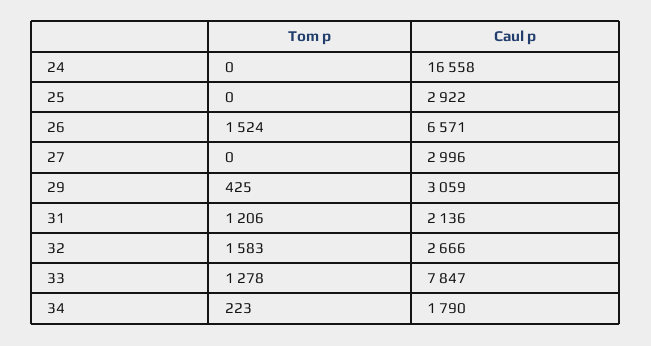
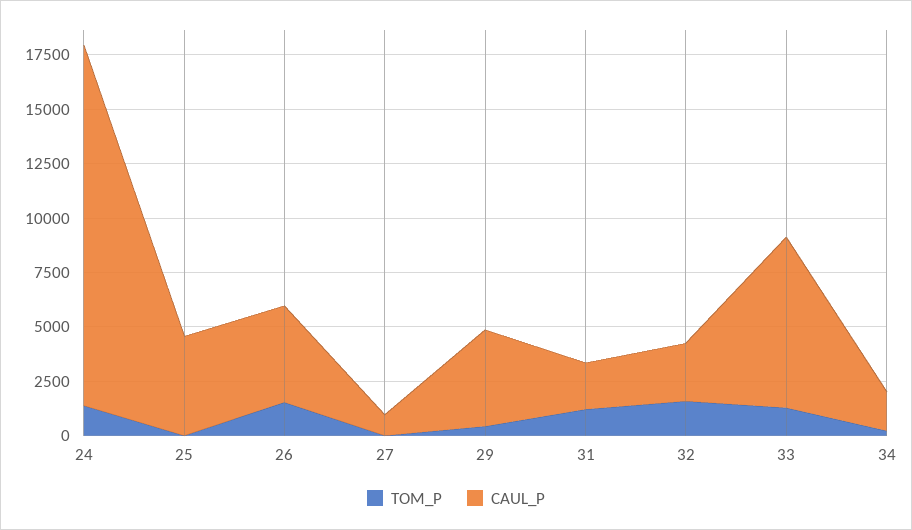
Tom p, 24: 0 -> 1500
Caul p, 25: 2922 -> 4500
Caul p, 26: 6571 -> 4500
Caul p, 27: 2996 -> 1000
Caul p, 29: 3059 -> 4500

